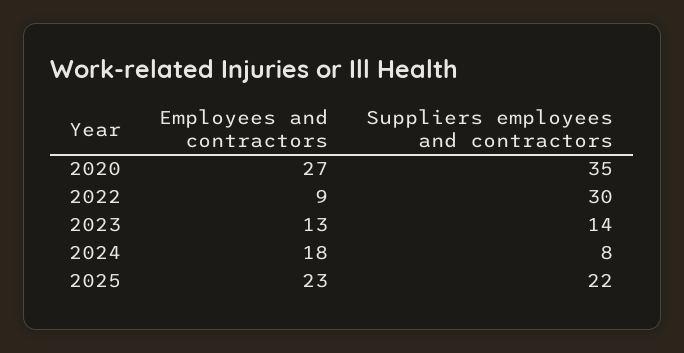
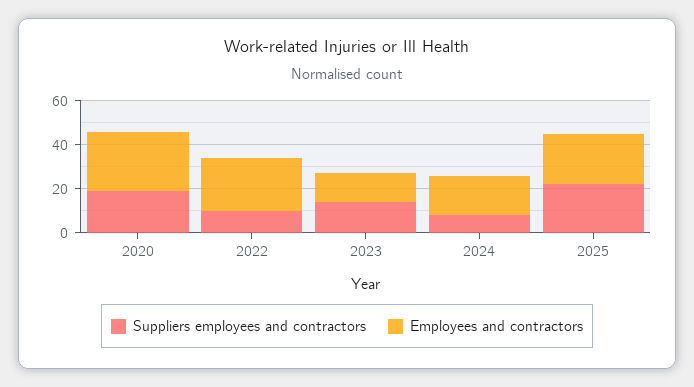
Suppliers employees and contractors, 2020: 35 -> 20
Employees and contractors, 2022: 9 -> 25
Suppliers employees and contractors, 2022: 30 -> 10

